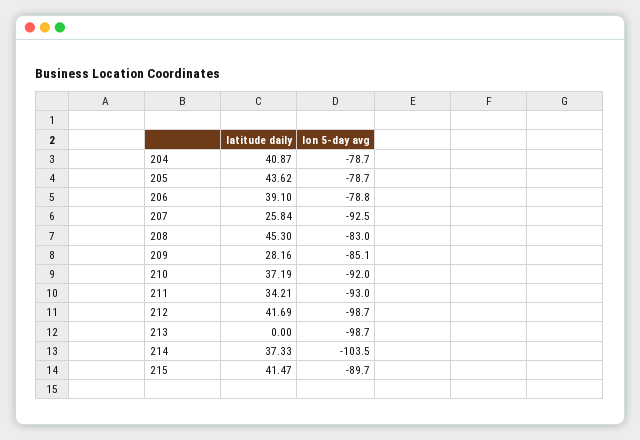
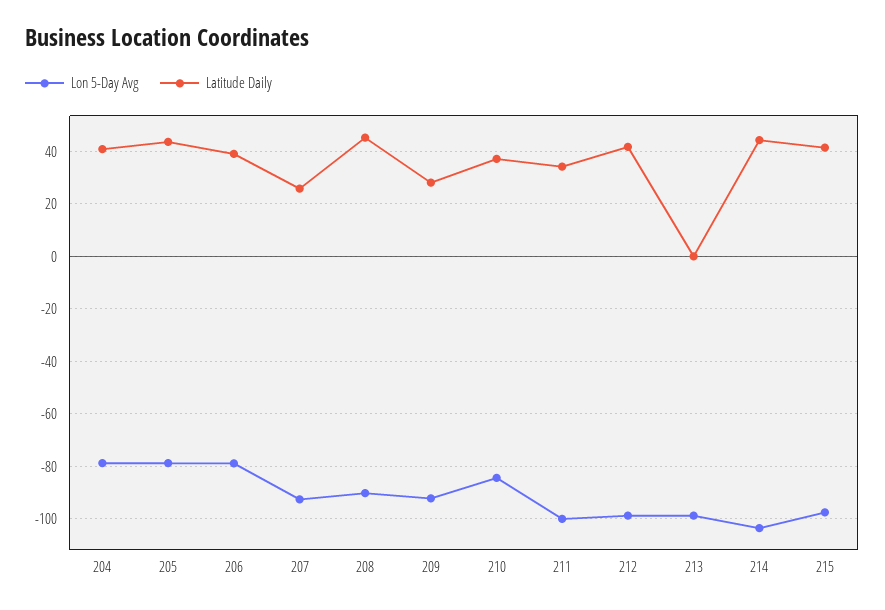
lon 5-day avg, 208: -83 -> -90
lon 5-day avg, 209: -85.1 -> -92.5
lon 5-day avg, 210: -92 -> -85
lon 5-day avg, 211: -93 -> -100
latitude daily, 214: 37.33 -> 45
lon 5-day avg, 215: -89.7 -> -97.5

